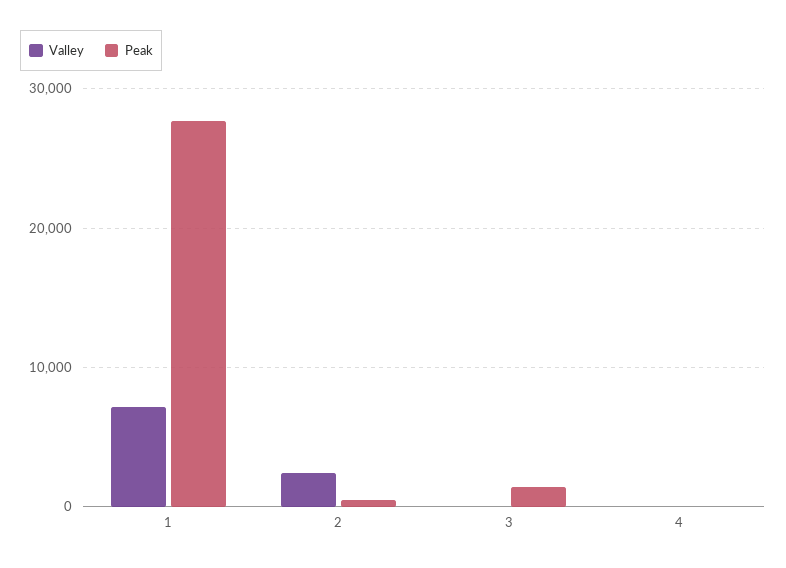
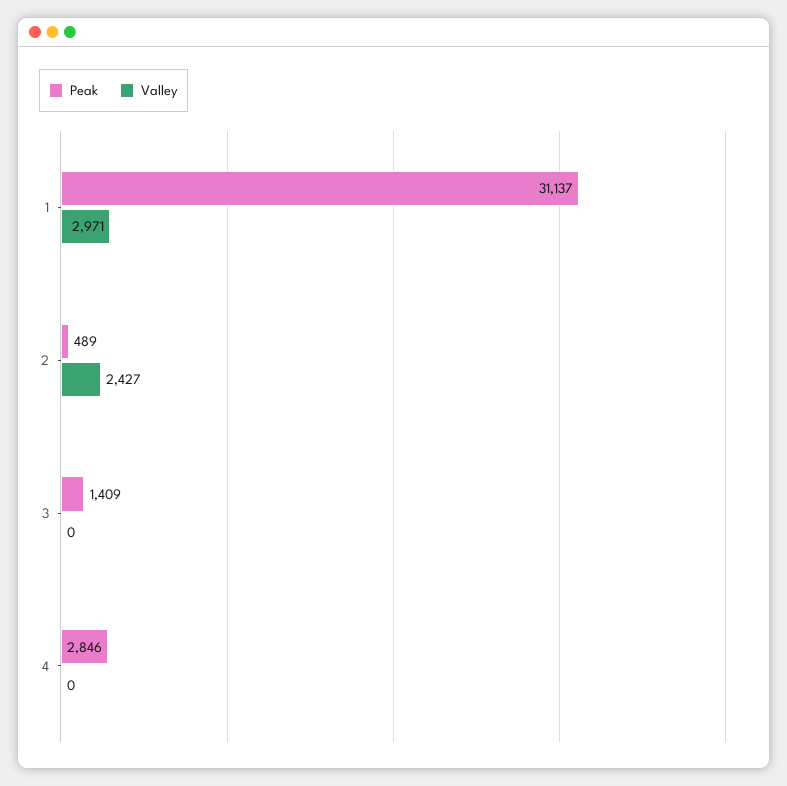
Valley, 1: 7000 -> 2971
Peak, 1: 28000 -> 31137
Peak, 4: 0 -> 2846

